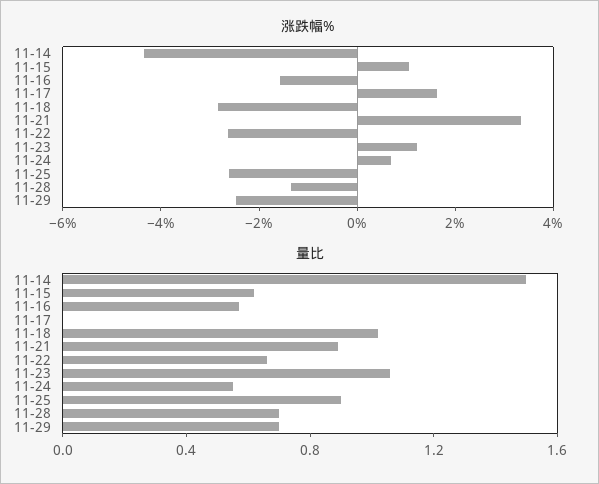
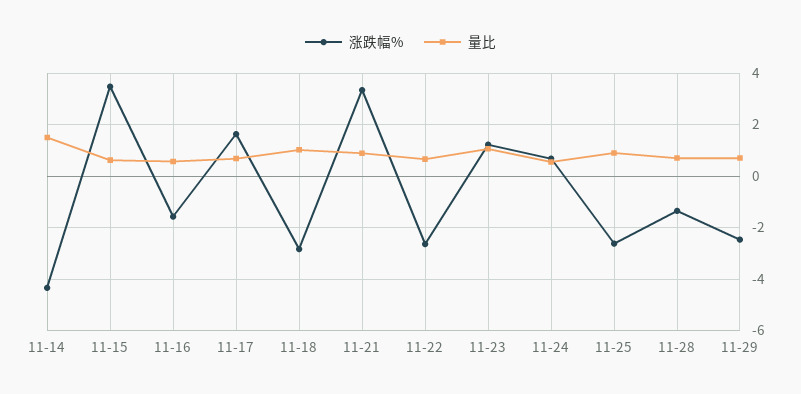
涨跌幅%, 11-15: 1 -> 3.5
量比, 11-17: 0 -> 0.75

